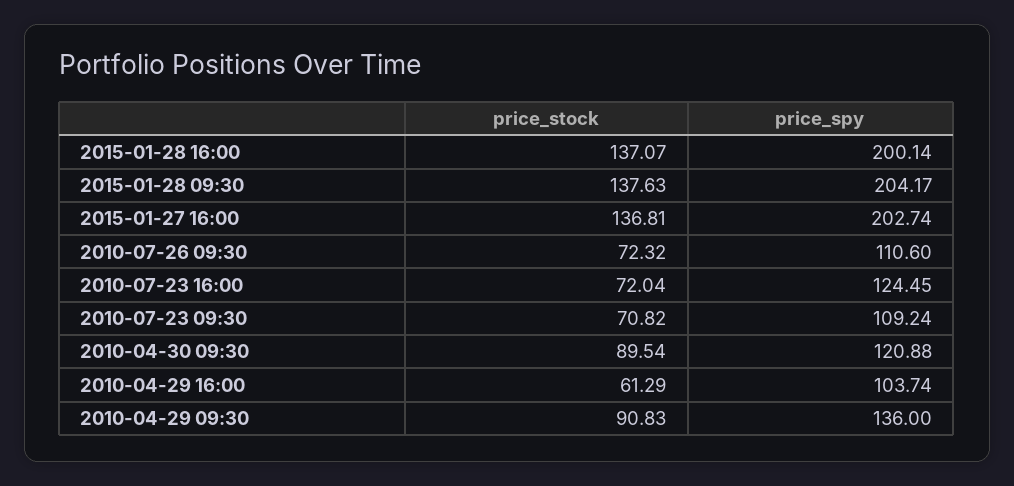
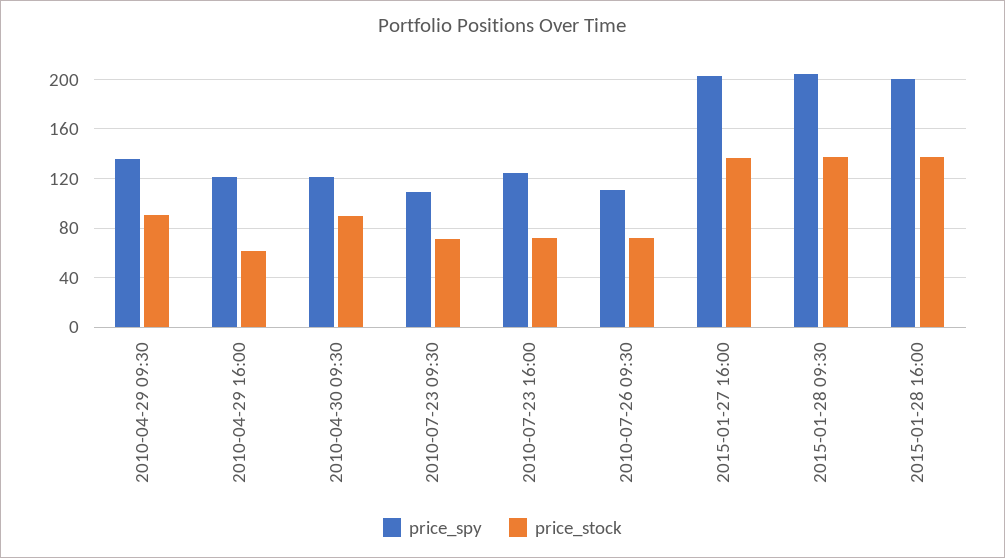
price_spy, 2010-04-29 16:00: 103.74 -> 120

